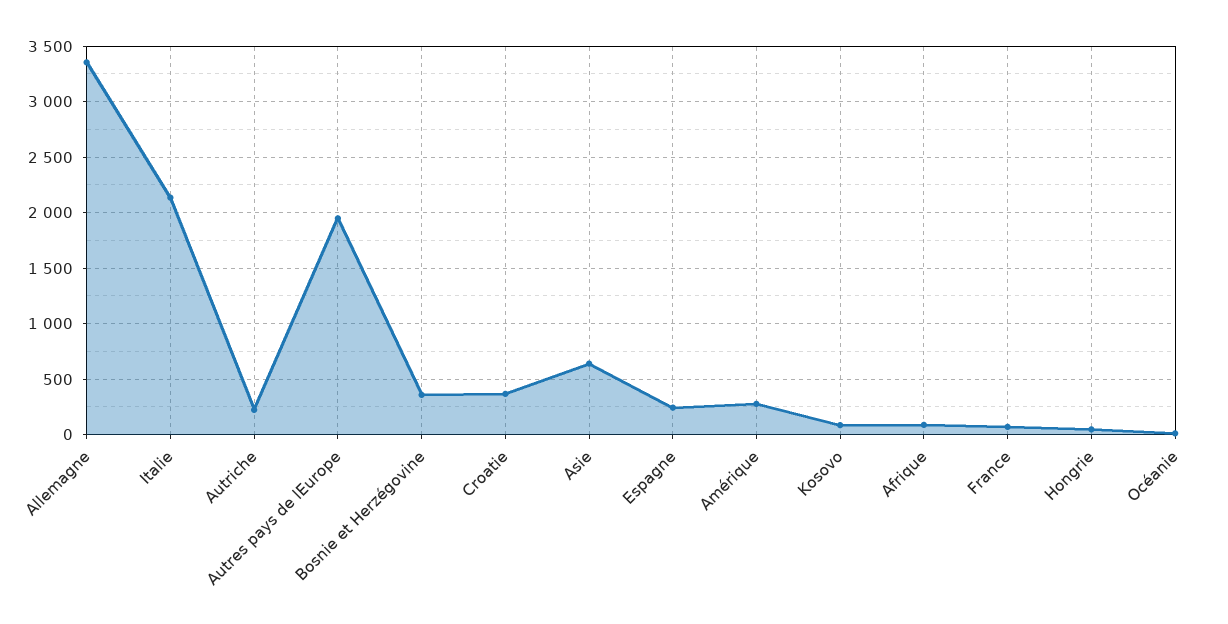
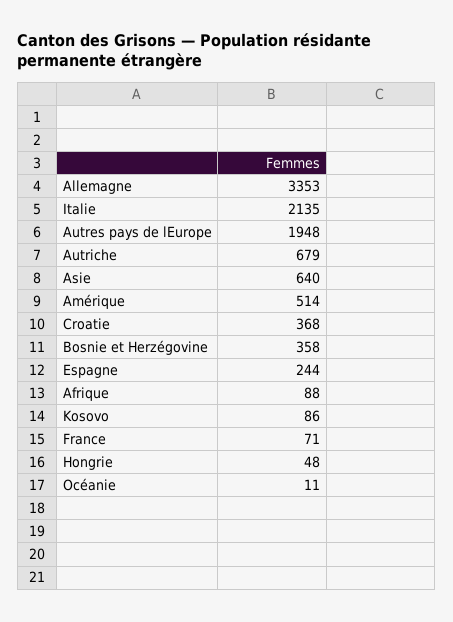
Autriche: 200 -> 679
Amérique: 300 -> 514

